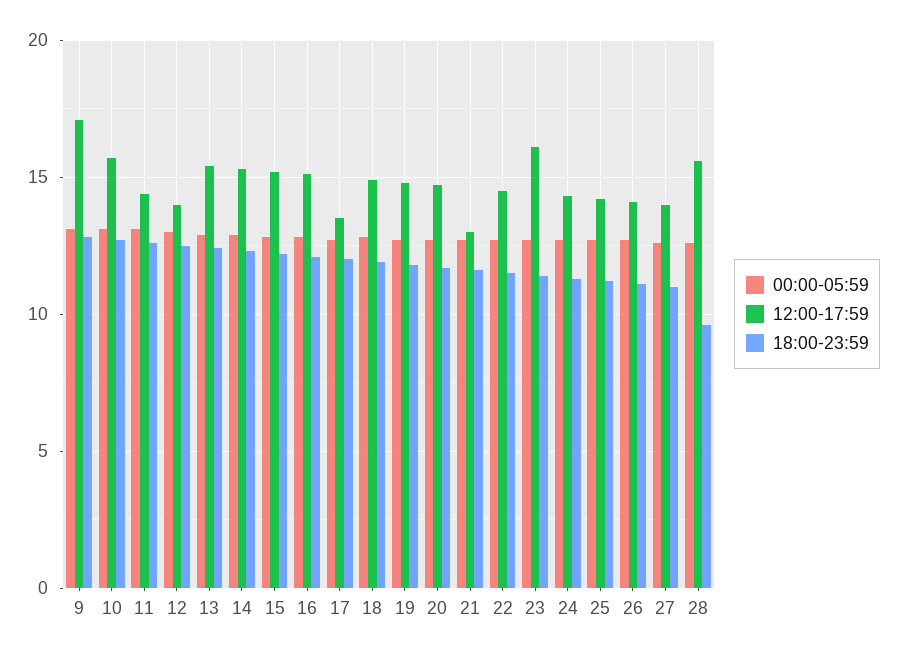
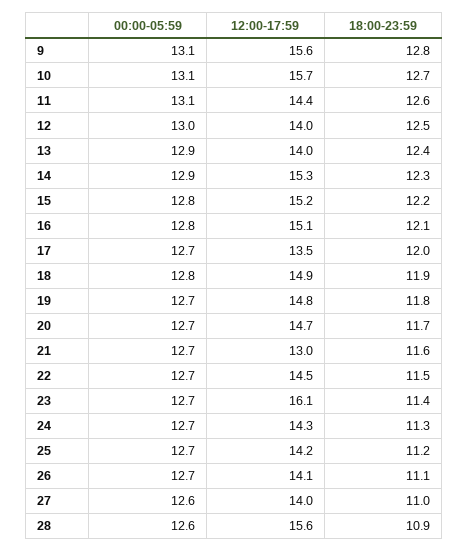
12:00-17:59, 9: 17 -> 15.6
12:00-17:59, 13: 15.5 -> 14
18:00-23:59, 28: 9.5 -> 10.9

